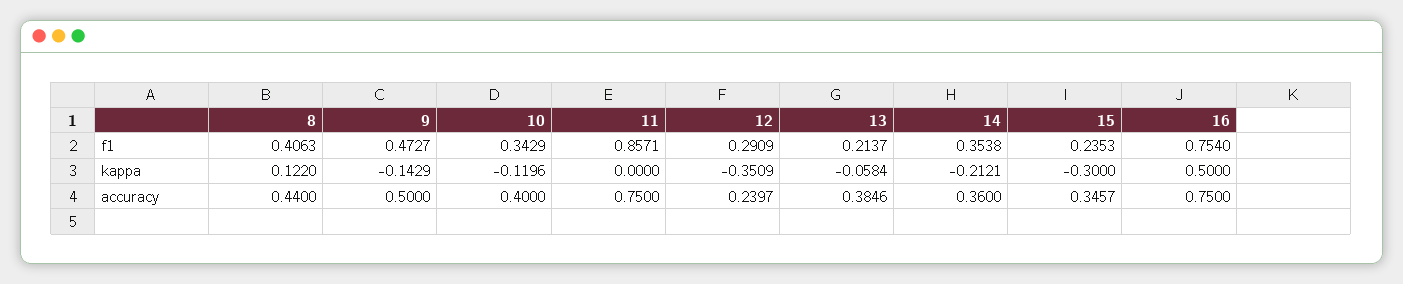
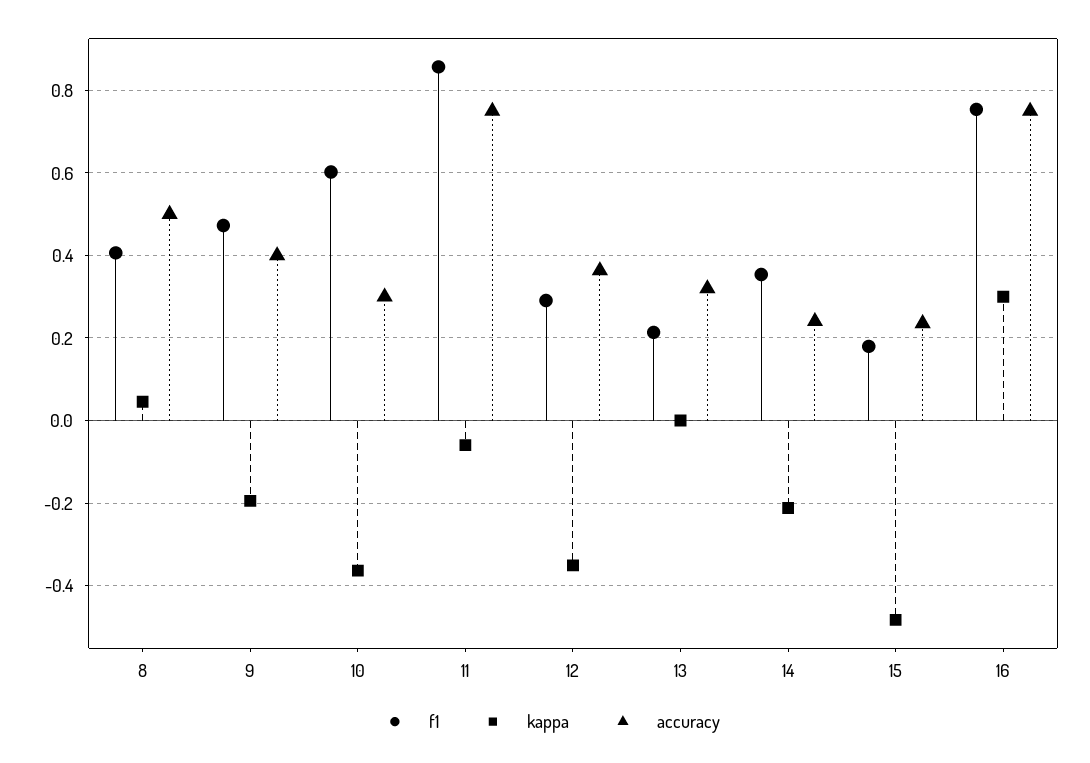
f1, 10: 0.3429 -> 0.6
f1, 15: 0.2353 -> 0.18
kappa, 8: 0.122 -> 0.04
kappa, 9: -0.1429 -> -0.2
kappa, 10: -0.1196 -> -0.36
kappa, 11: 0 -> -0.06
kappa, 13: -0.0584 -> 0
kappa, 15: -0.3 -> -0.48
kappa, 16: 0.5 -> 0.3
accuracy, 8: 0.44 -> 0.5
accuracy, 9: 0.5 -> 0.4
accuracy, 10: 0.4 -> 0.3
accuracy, 12: 0.2397 -> 0.36
accuracy, 13: 0.3846 -> 0.32
accuracy, 14: 0.36 -> 0.24
accuracy, 15: 0.3457 -> 0.24

